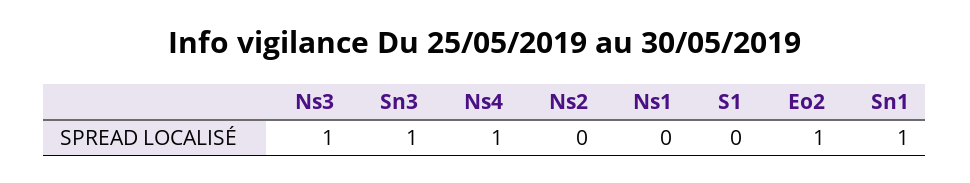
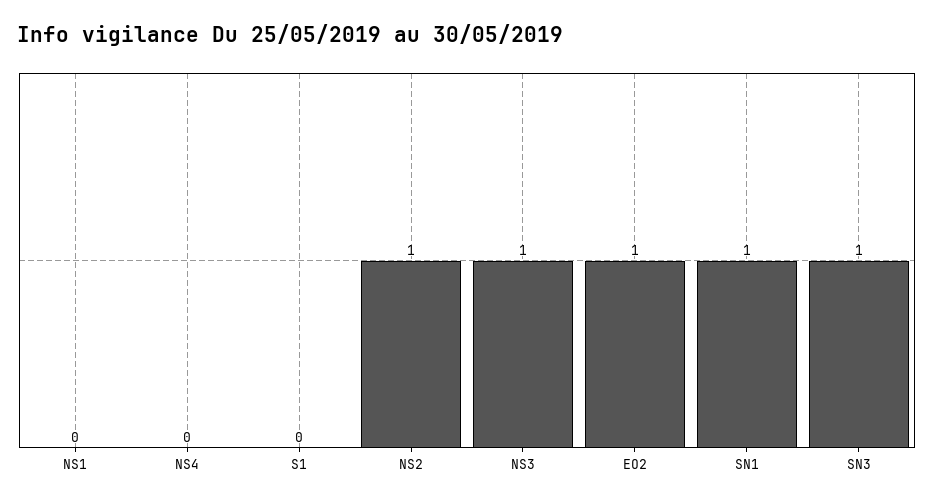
Ns4: 1 -> 0
Ns2: 0 -> 1

